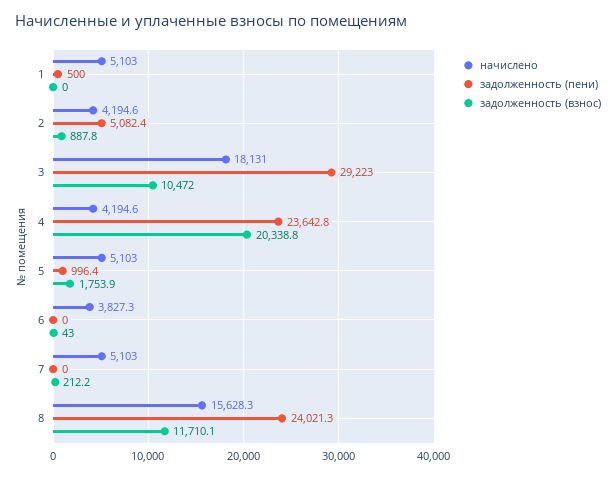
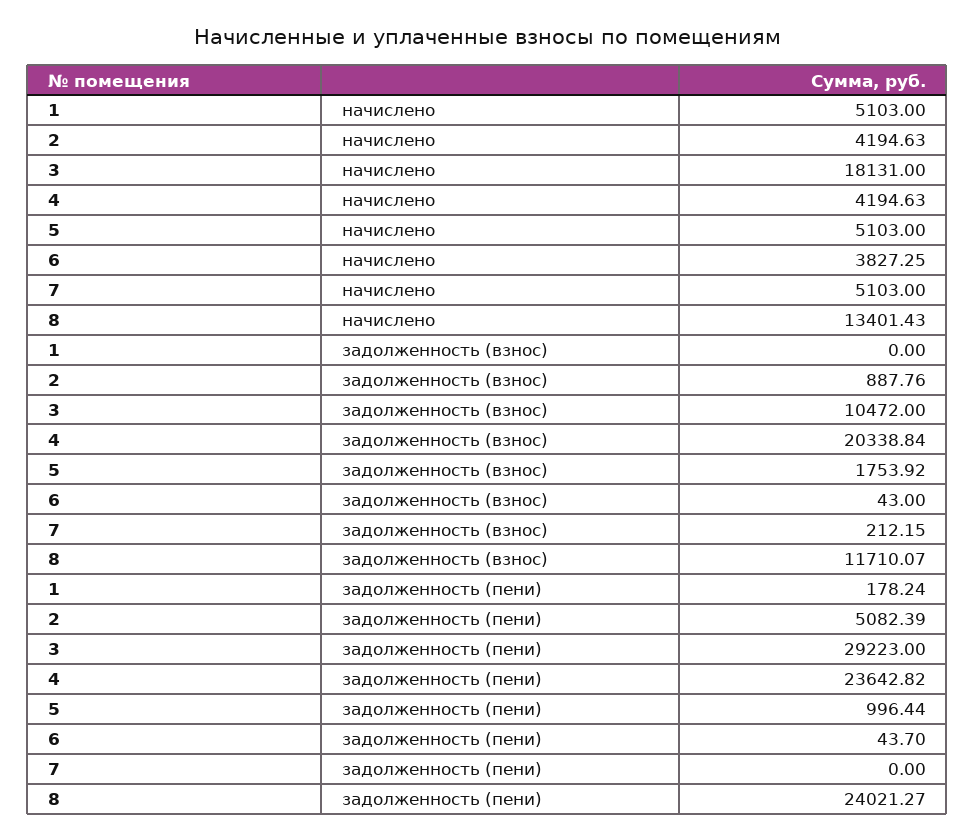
задолженность (пени), 1: 500 -> 178.24
задолженность (пени), 6: 0 -> 43.7
начислено, 8: 15628.3 -> 13401.43

